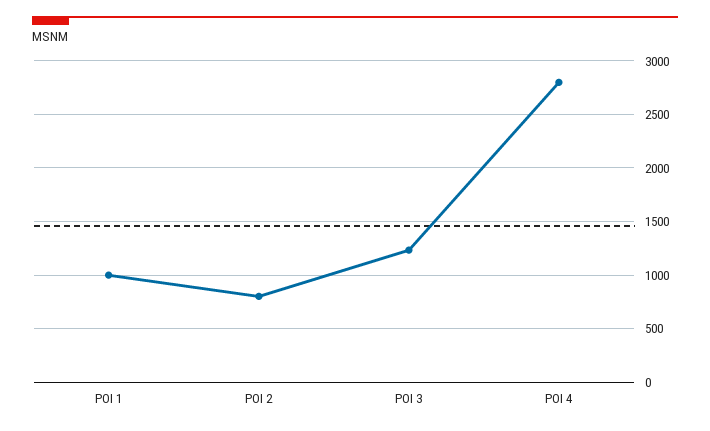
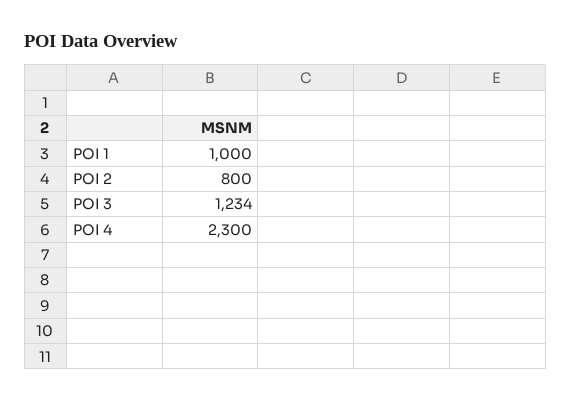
POI 4: 2800 -> 2300

